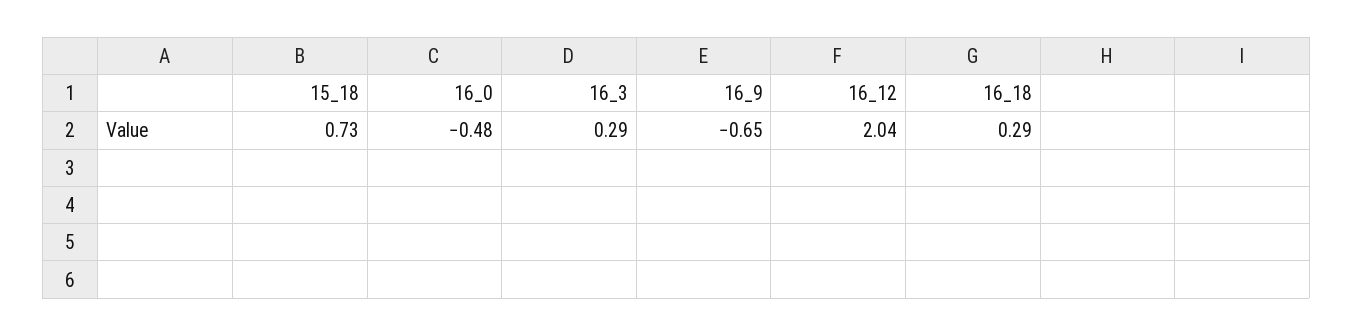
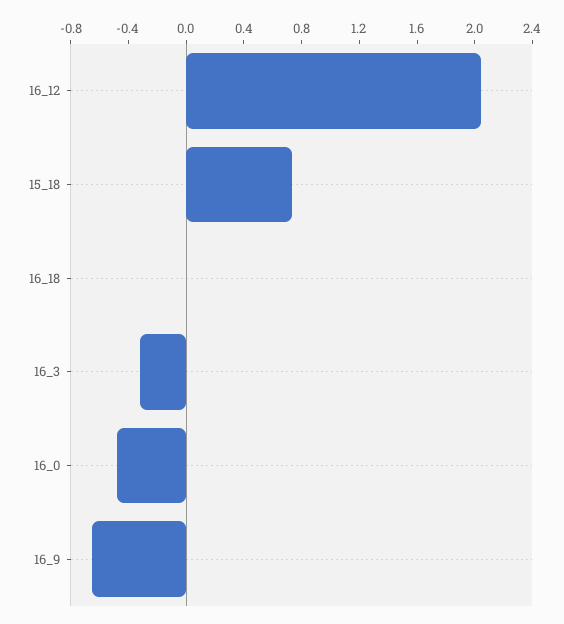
16_3: 0.29 -> -0.3
16_18: 0.29 -> 0

